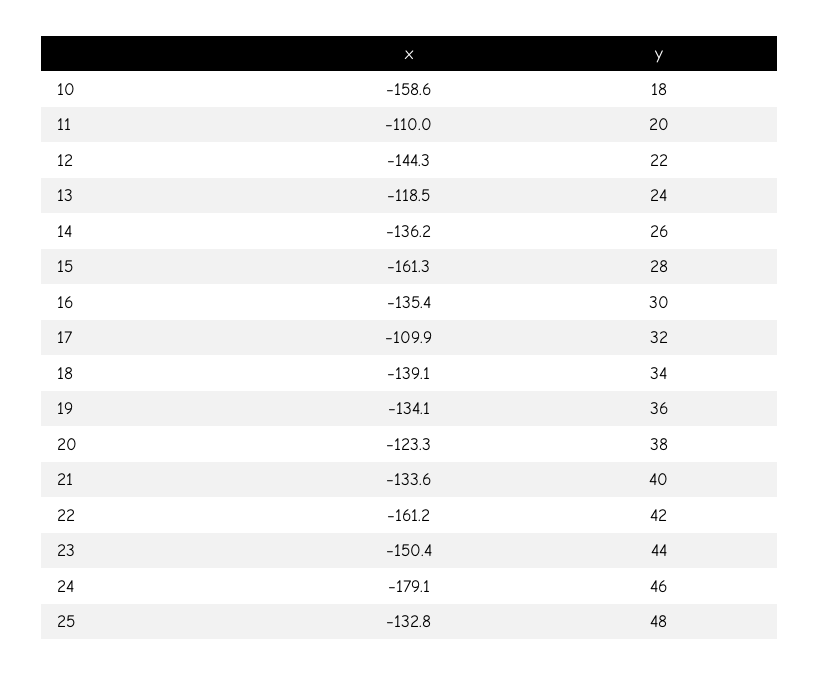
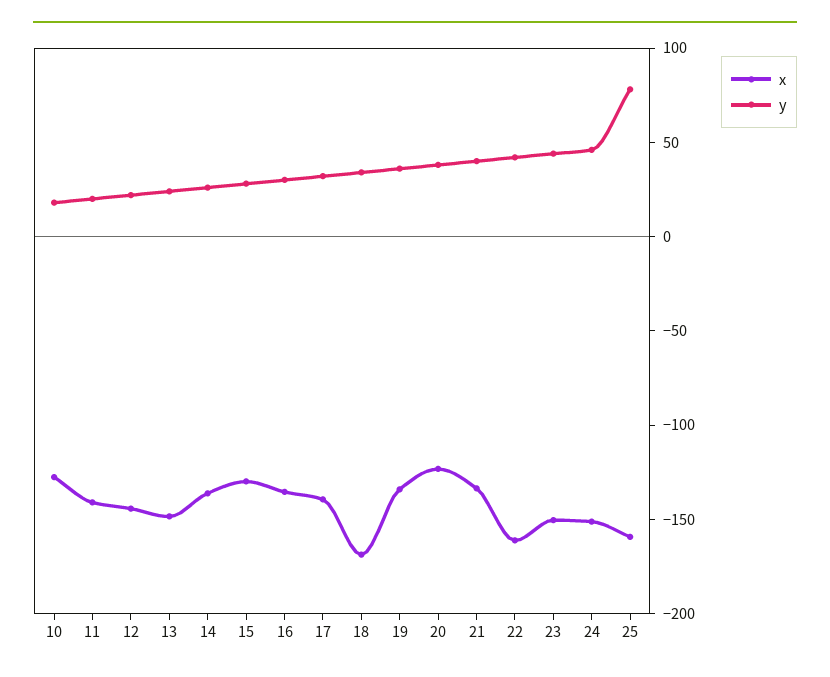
x, 10: -158.6 -> -130
x, 11: -110 -> -140
x, 13: -118.5 -> -150
x, 15: -161.3 -> -130
x, 17: -109.9 -> -140
x, 18: -139.1 -> -170
x, 24: -179.1 -> -150
x, 25: -132.8 -> -160
y, 25: 48 -> 80

